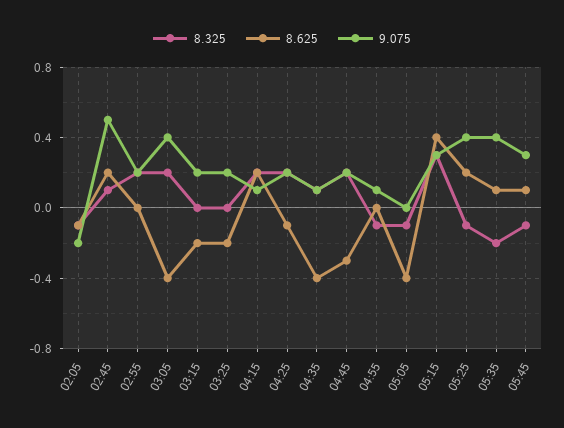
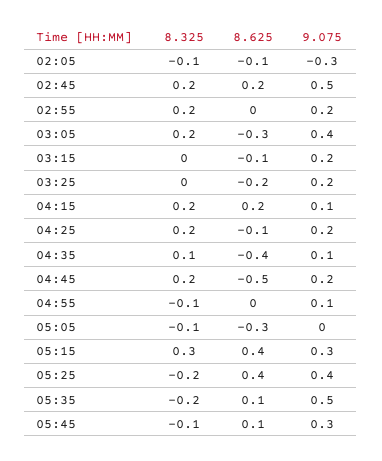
9.075, 02:05: -0.2 -> -0.3
8.325, 02:45: 0.1 -> 0.2
8.625, 03:05: -0.4 -> -0.3
8.625, 03:15: -0.2 -> -0.1
8.625, 04:45: -0.3 -> -0.5
8.625, 05:05: -0.4 -> -0.3
8.325, 05:25: -0.1 -> -0.2
8.625, 05:25: 0.2 -> 0.4
9.075, 05:35: 0.4 -> 0.5

